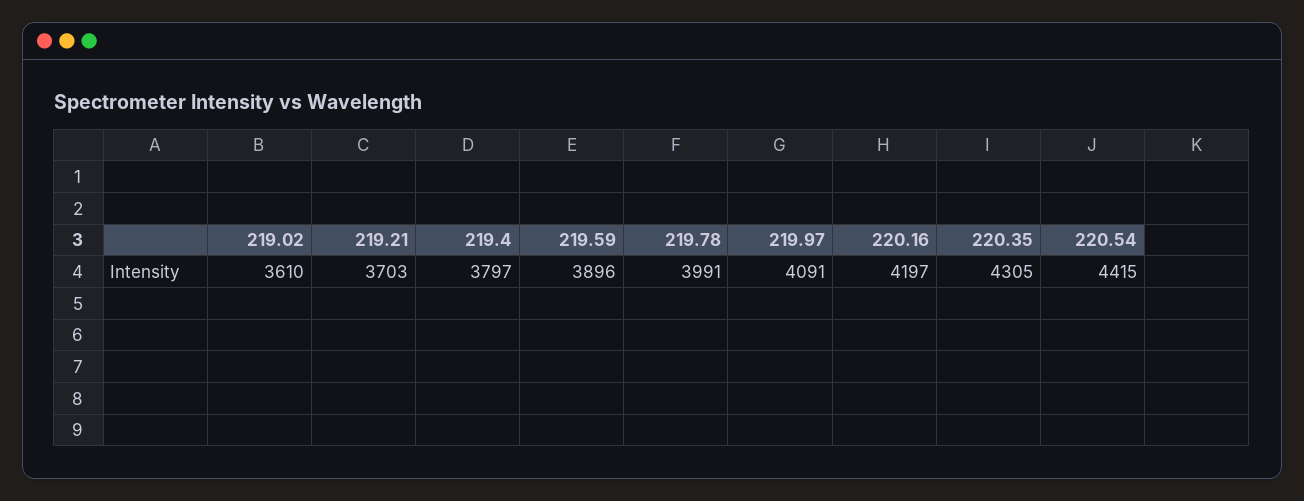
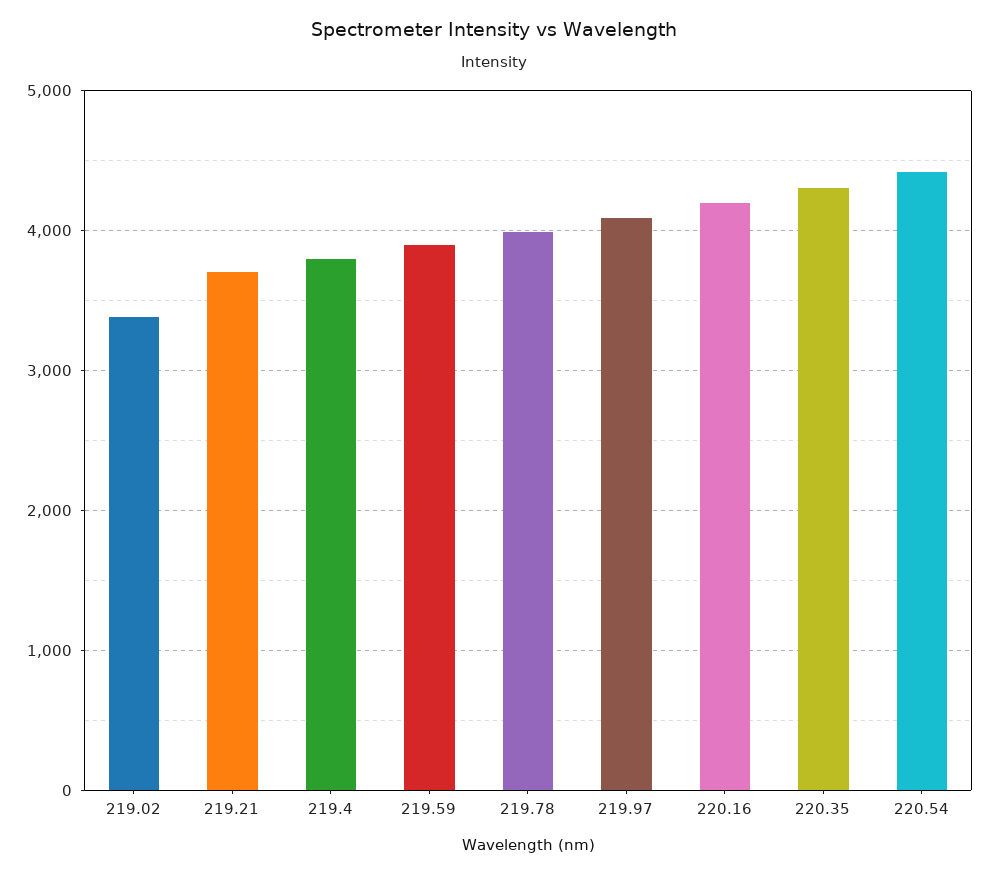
219.02: 3610 -> 3400

